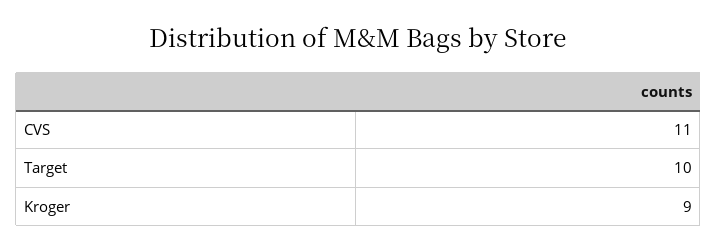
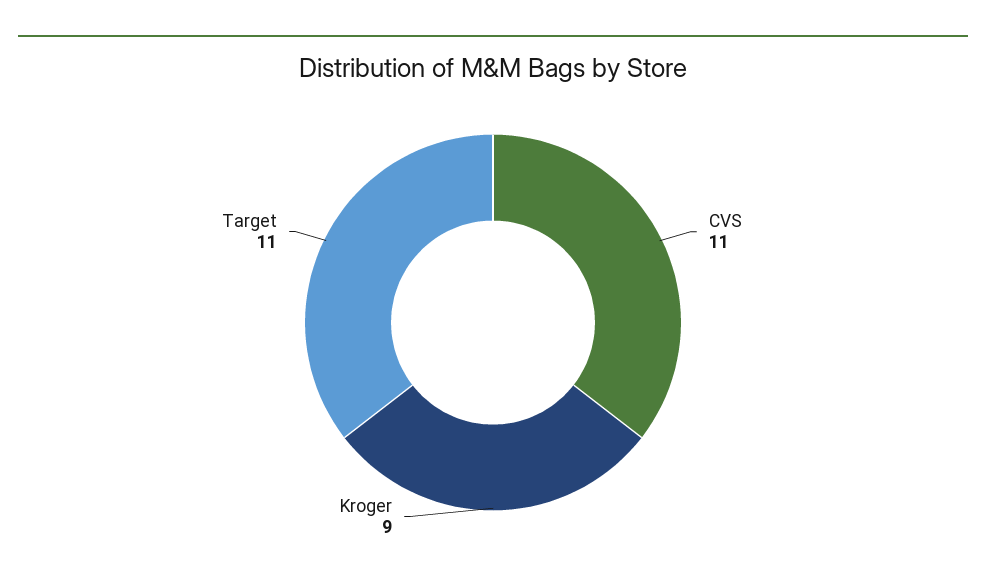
Target: 10 -> 11

